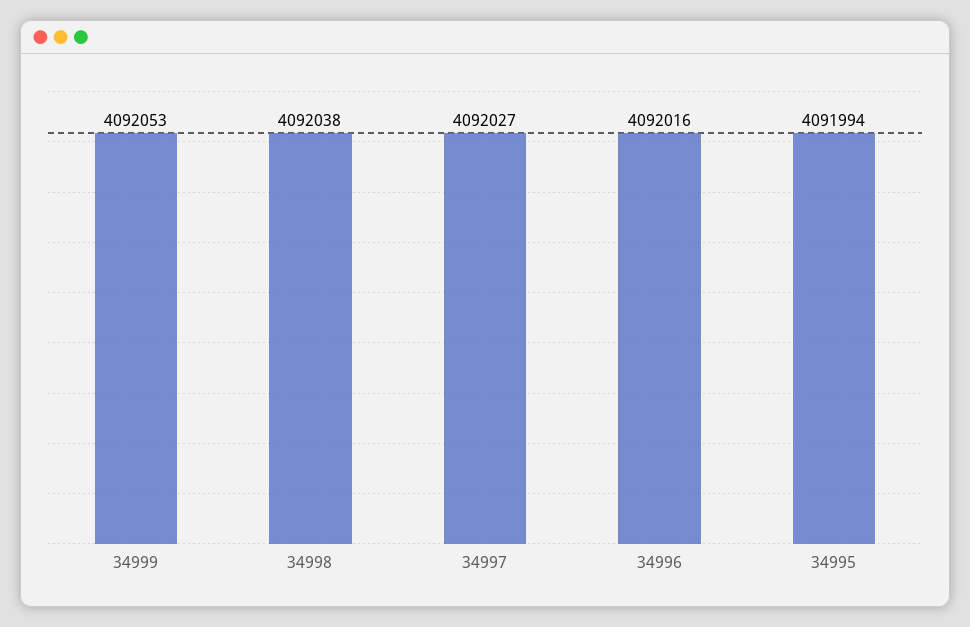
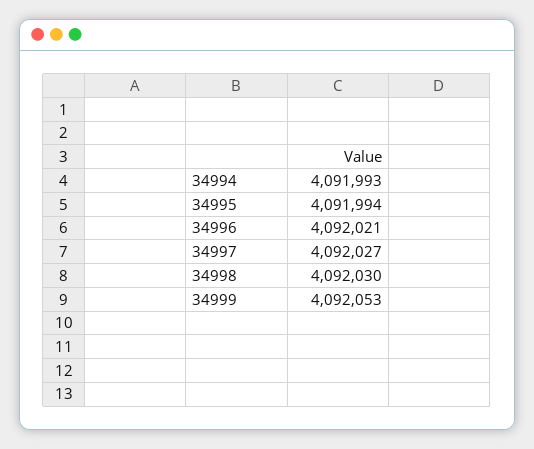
34998: 4092038 -> 4092030
34996: 4092016 -> 4092021
34994: none -> 4091993

